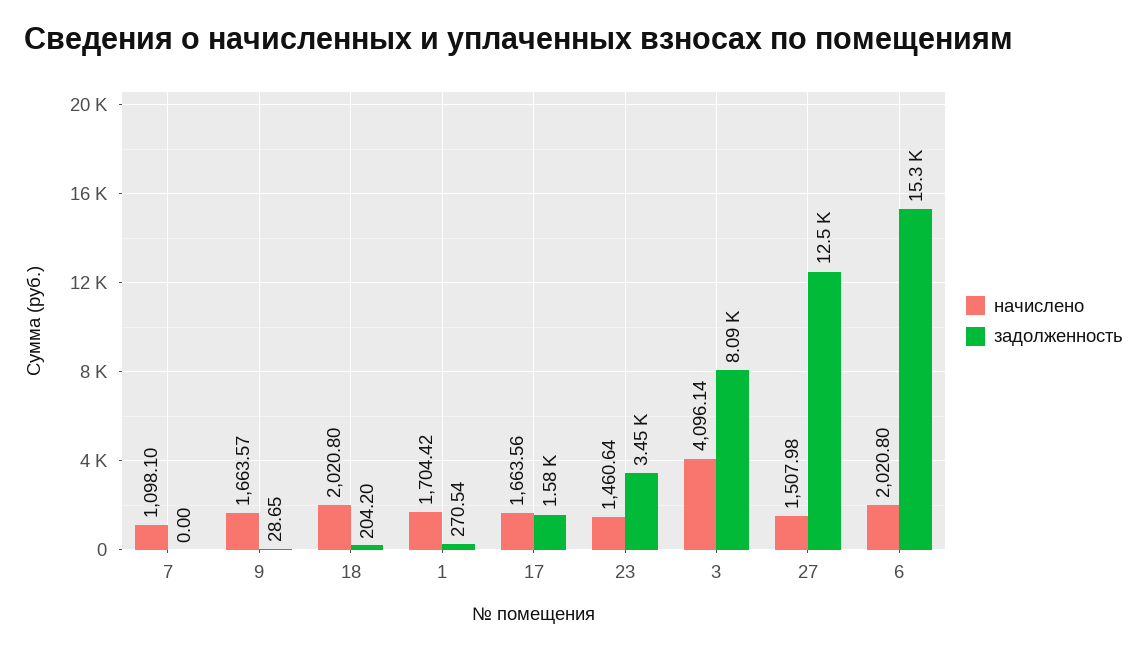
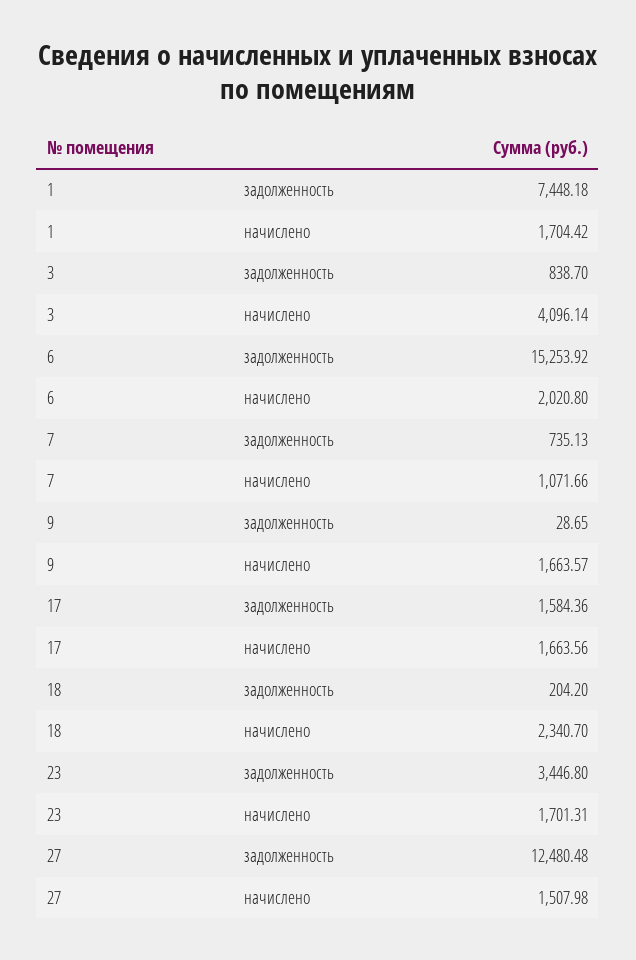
начислено, 7: 1098.1 -> 1071.66
задолженность, 7: 0 -> 735.13
начислено, 18: 2020.8 -> 2340.7
задолженность, 1: 270.54 -> 7448.18
начислено, 23: 1460.64 -> 1701.31
задолженность, 3: 8090 -> 838.7

